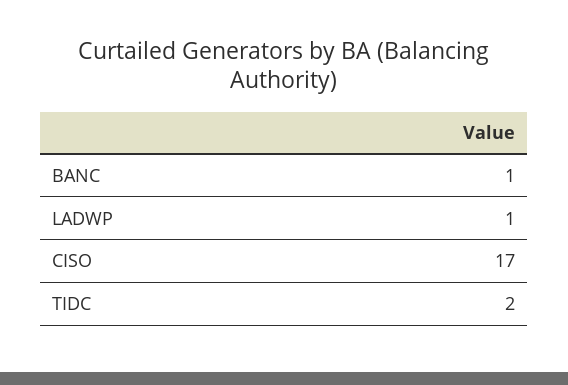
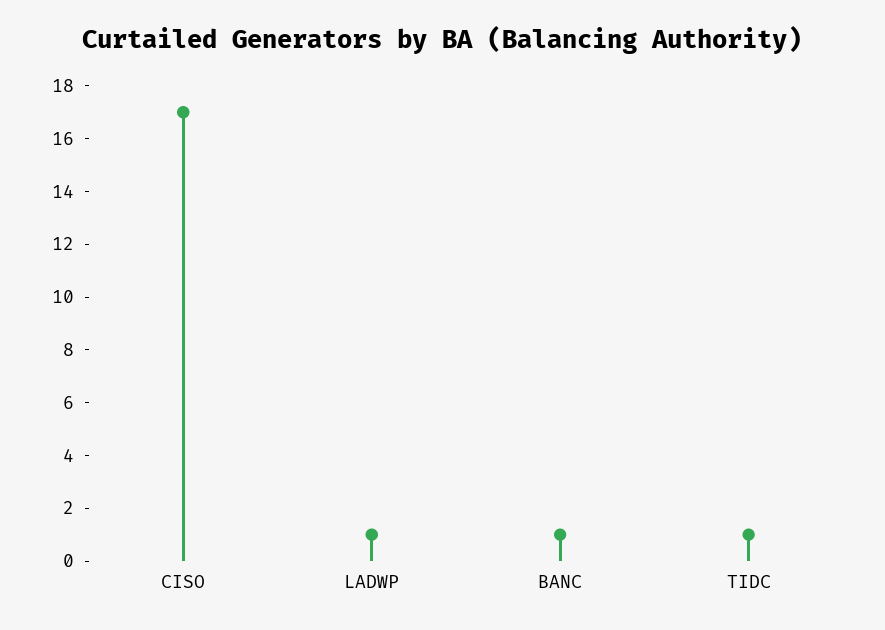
TIDC: 2 -> 1

